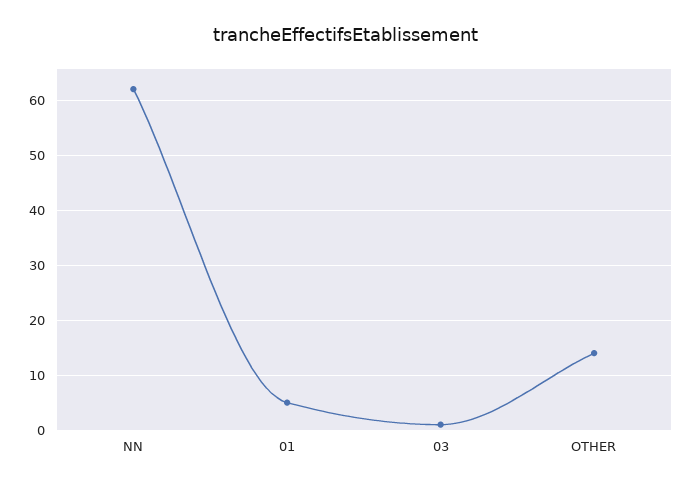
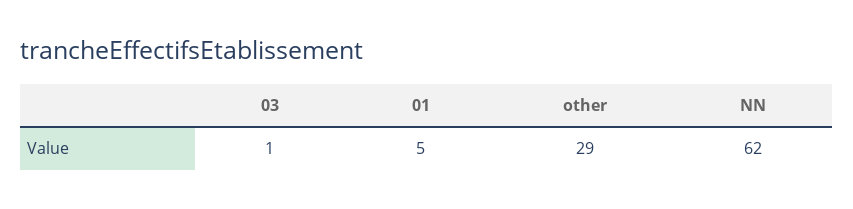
OTHER: 15 -> 29

